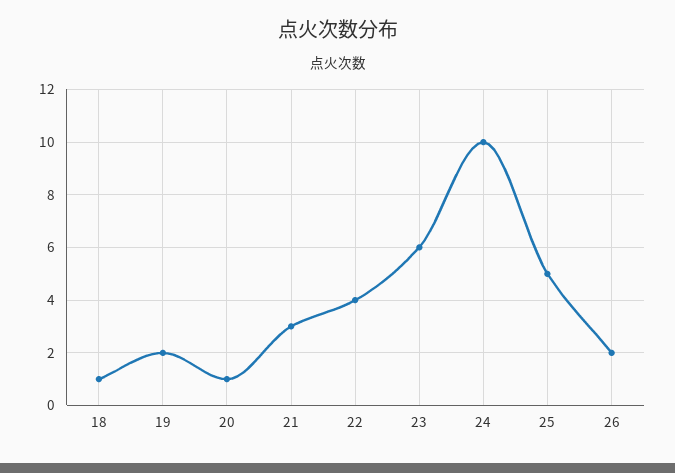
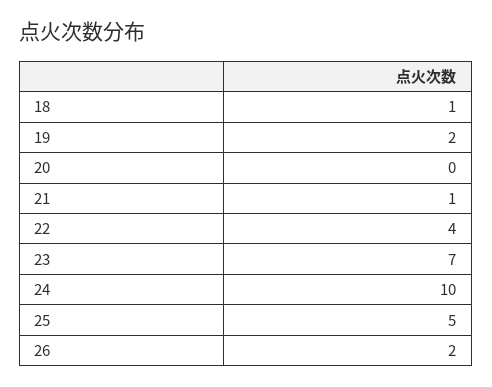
20: 1 -> 0
21: 3 -> 1
23: 6 -> 7

